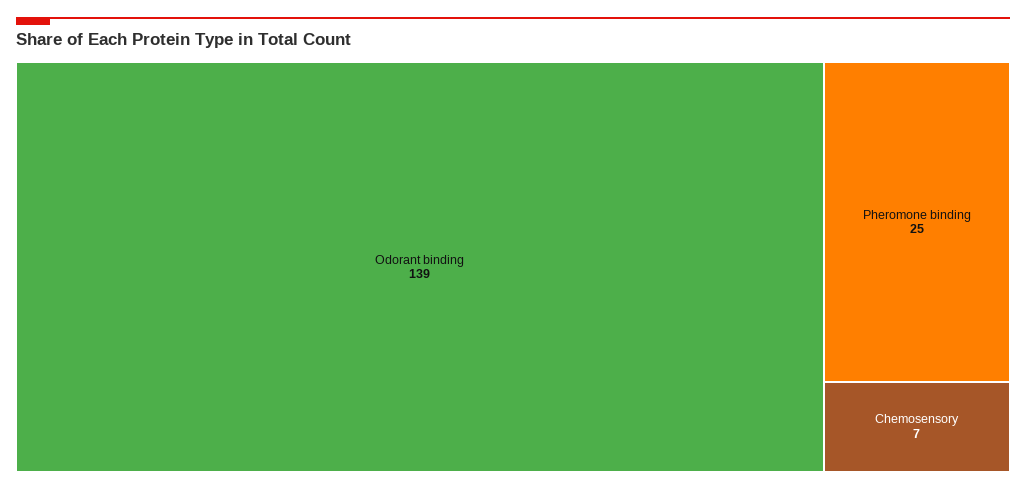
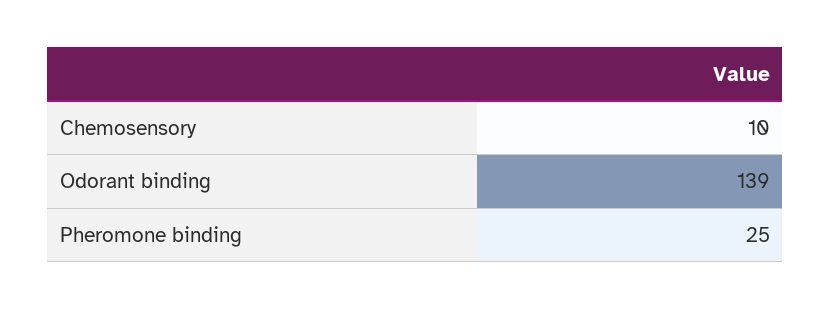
Chemosensory: 7 -> 10

